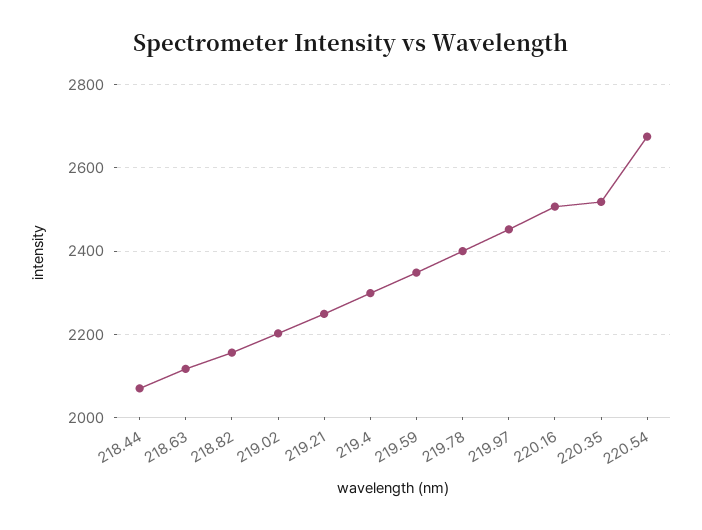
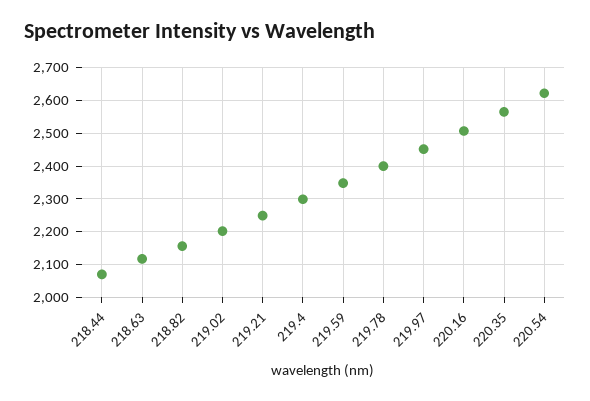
220.35: 2520 -> 2560
220.54: 2680 -> 2620

